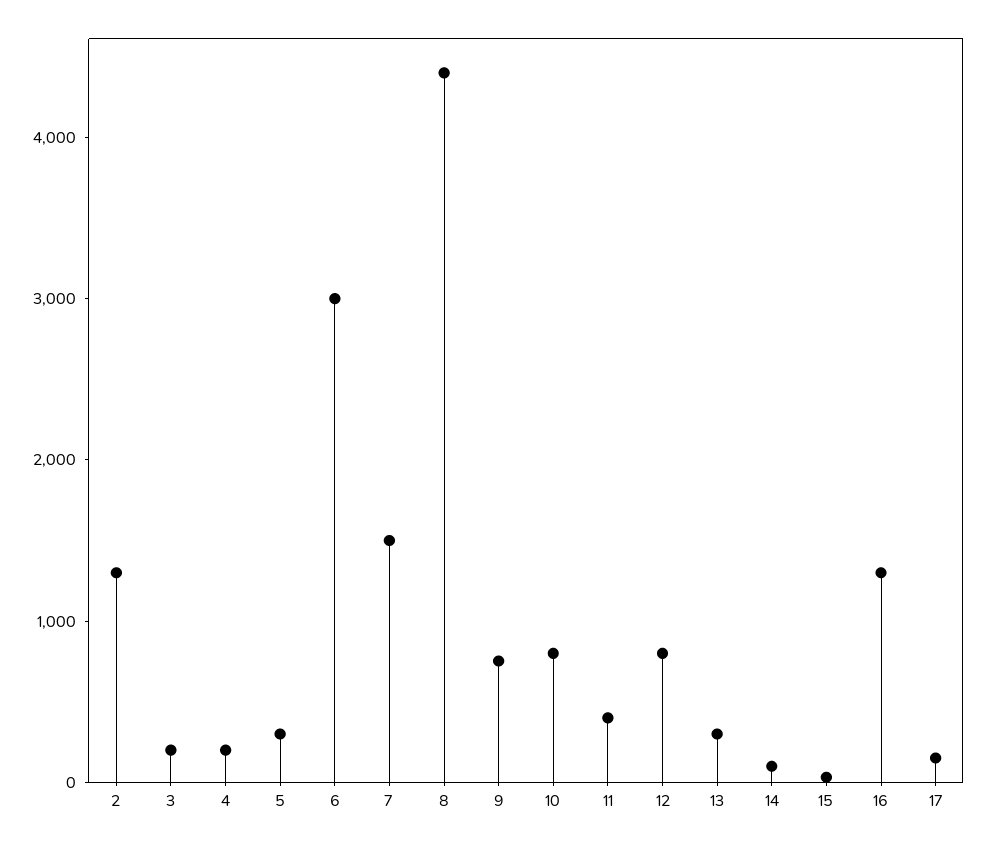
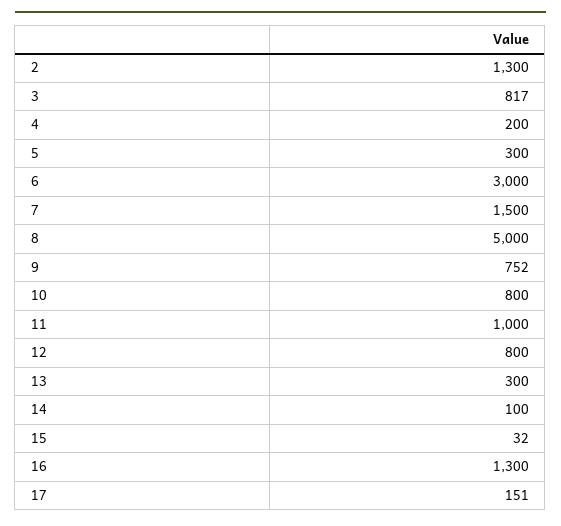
3: 200 -> 817
8: 4400 -> 5000
11: 400 -> 1000

